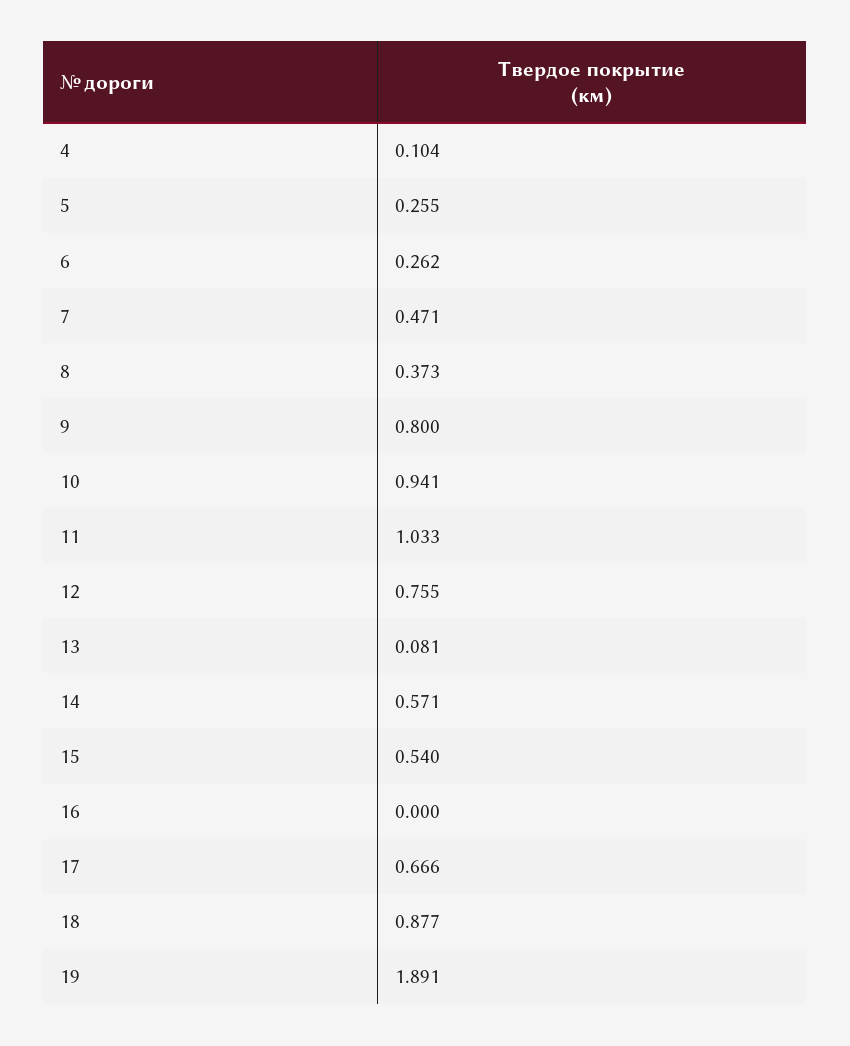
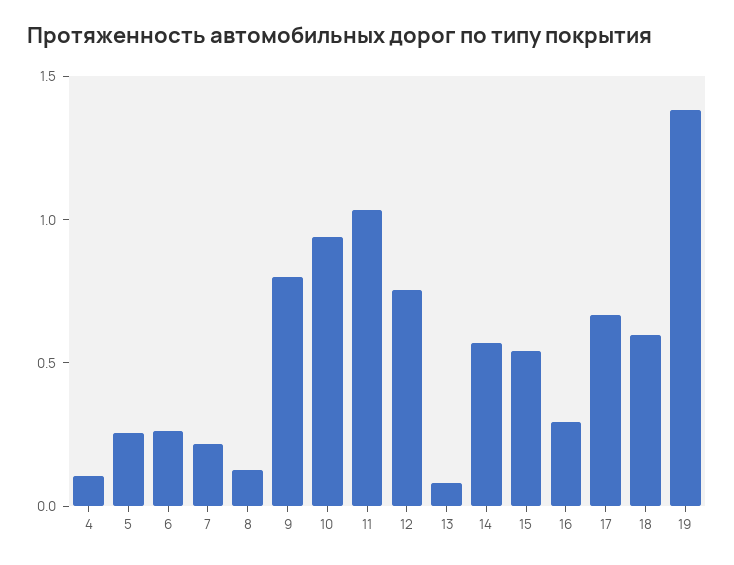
7: 0.471 -> 0.2
8: 0.373 -> 0.1
16: 0 -> 0.3
18: 0.877 -> 0.6
19: 1.891 -> 1.4

